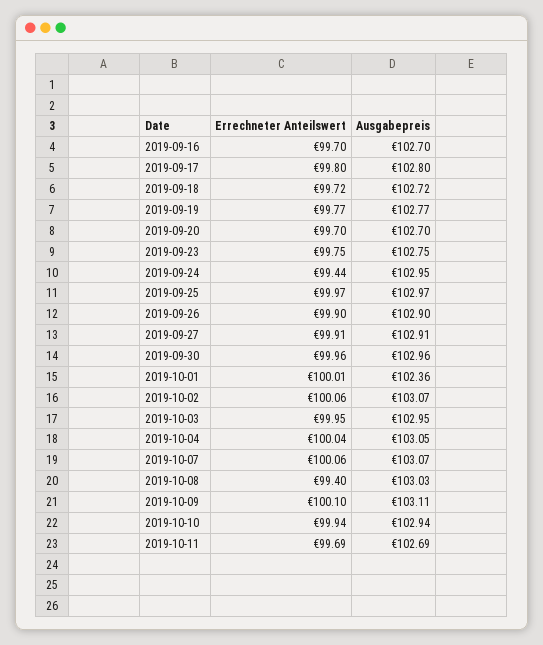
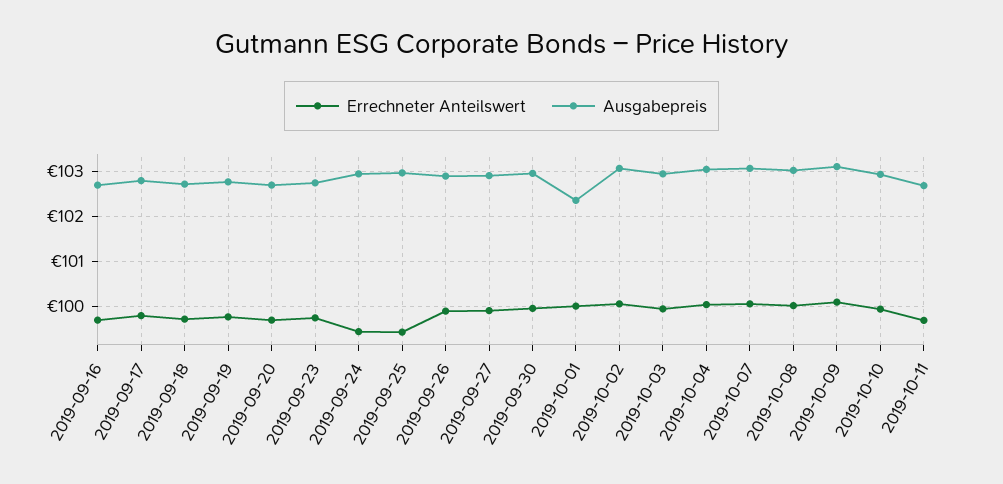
Errechneter Anteilswert, 2019-09-25: 99.97 -> 99.4
Errechneter Anteilswert, 2019-10-08: 99.4 -> 100

